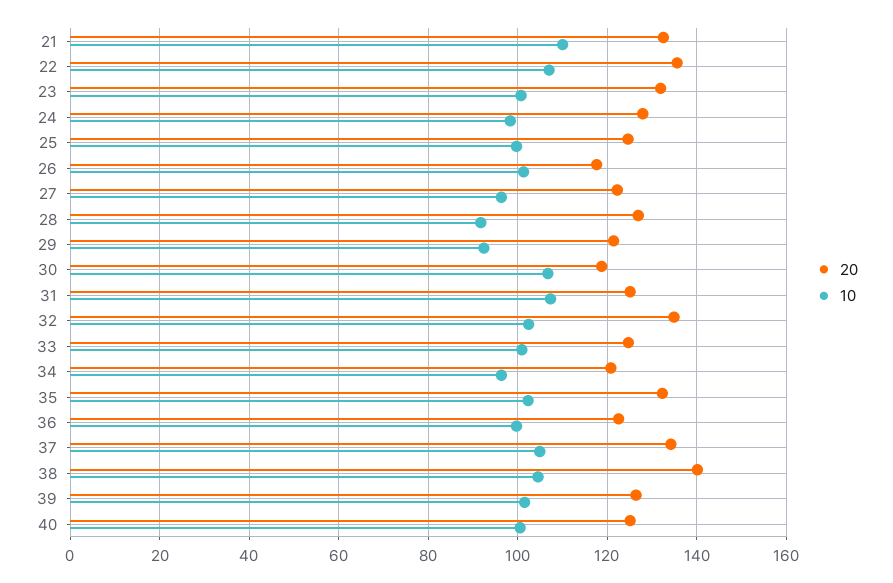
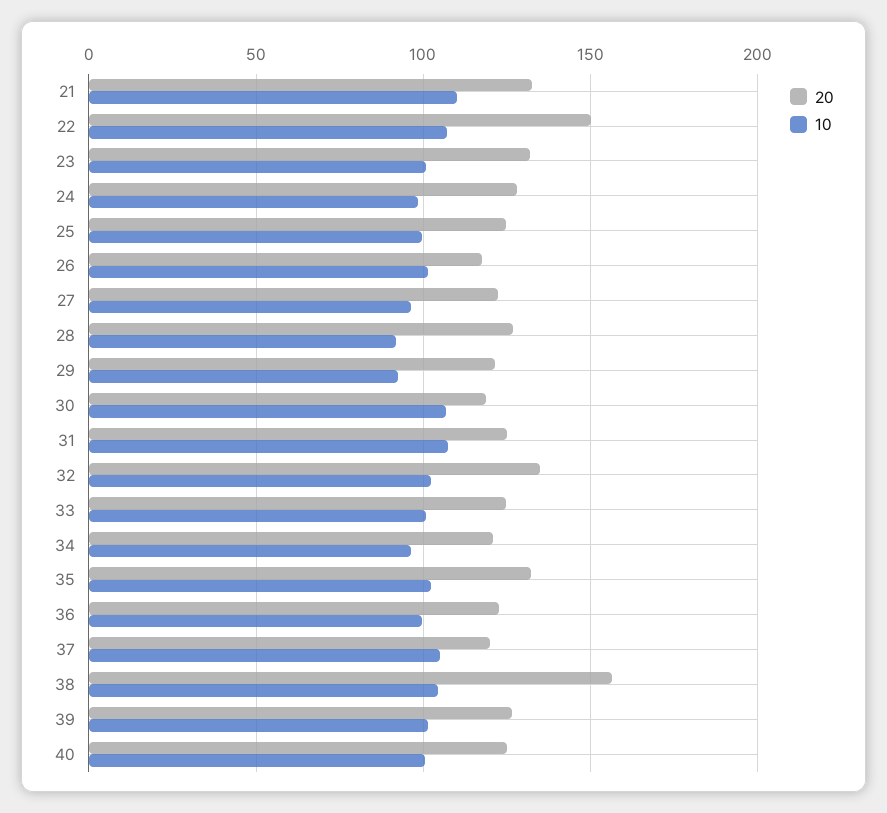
20, 22: 136 -> 150
20, 37: 134 -> 120
20, 38: 140 -> 155

